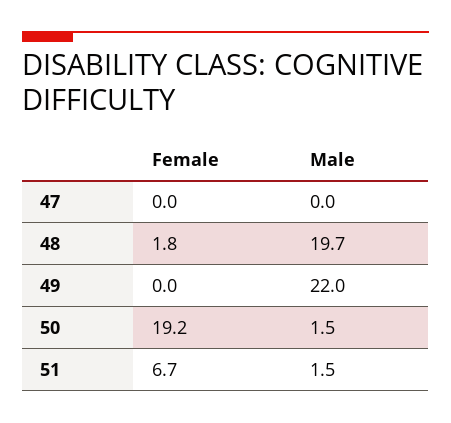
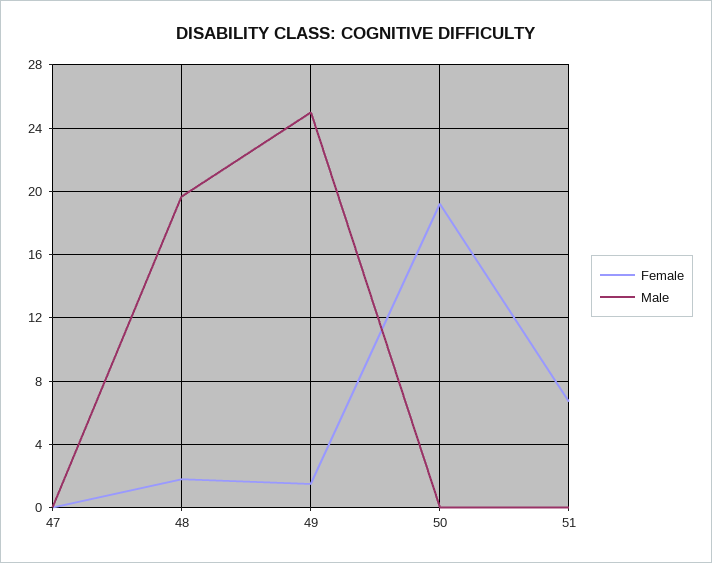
Female, 49: 0 -> 1.5
Male, 49: 22 -> 25
Male, 50: 1.5 -> 0
Male, 51: 1.5 -> 0

